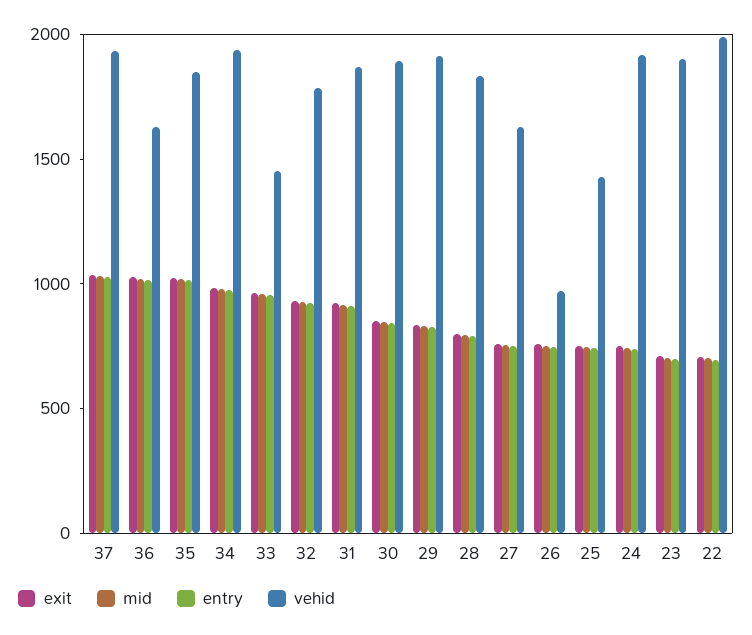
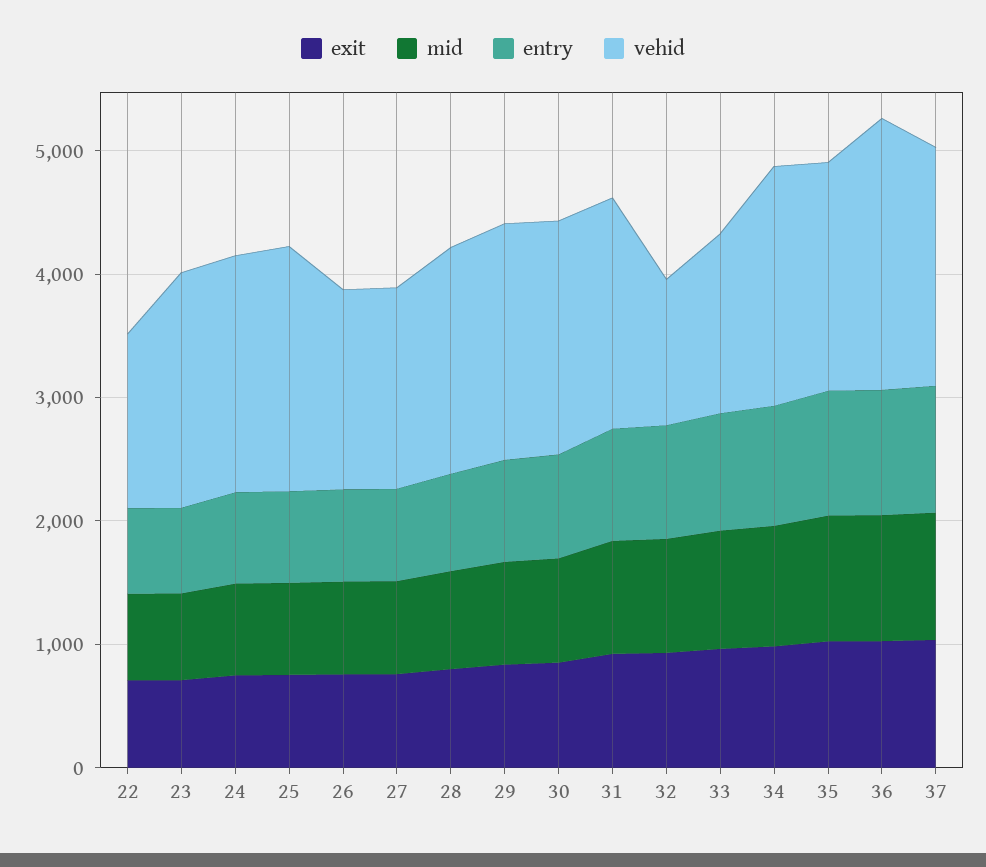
vehid, 36: 1600 -> 2200
vehid, 32: 1800 -> 1200
vehid, 26: 1000 -> 1600
vehid, 25: 1400 -> 2000
vehid, 22: 2000 -> 1400

